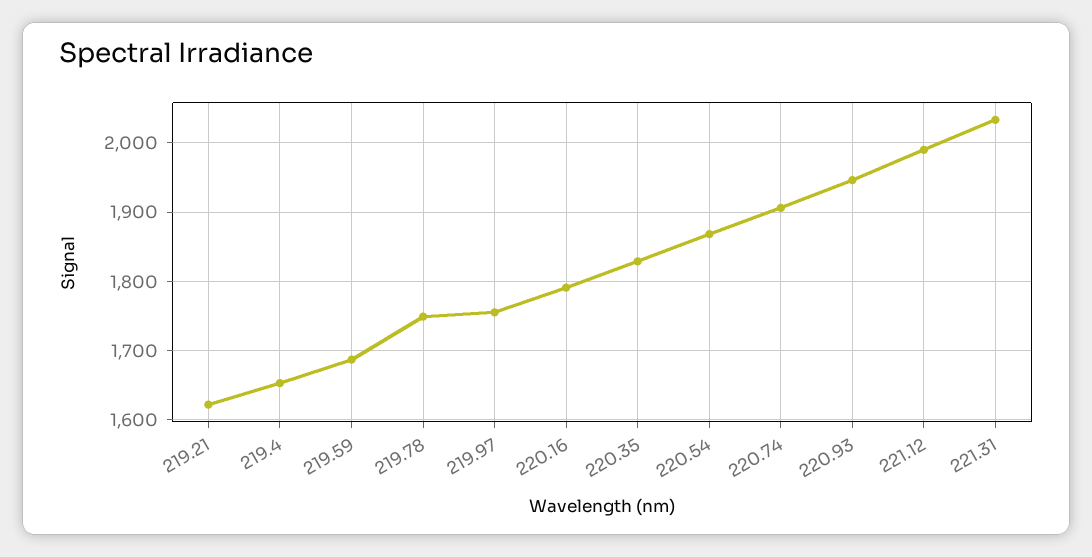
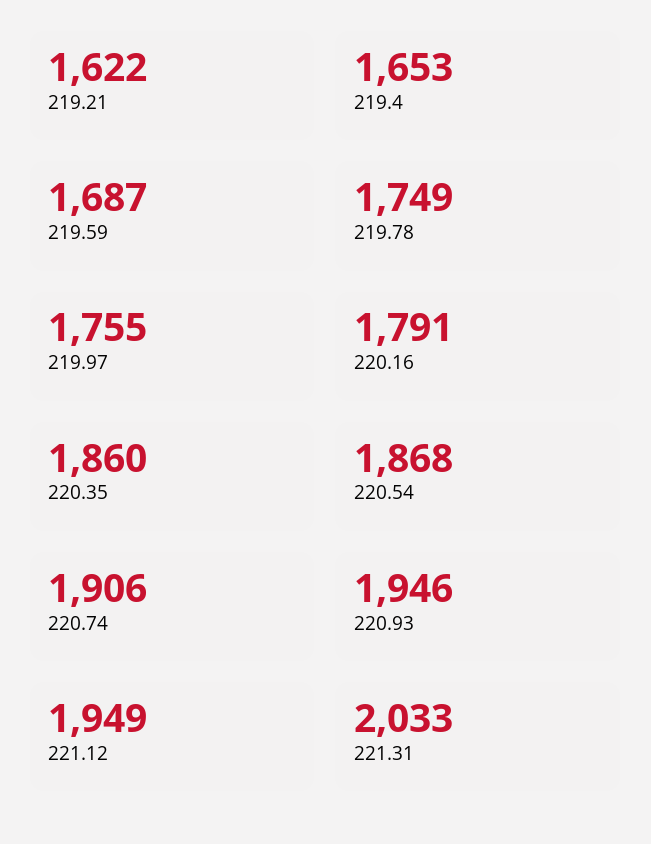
220.35: 1830 -> 1860
221.12: 1990 -> 1949

